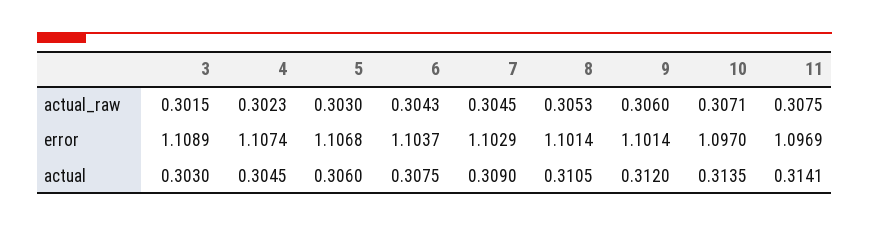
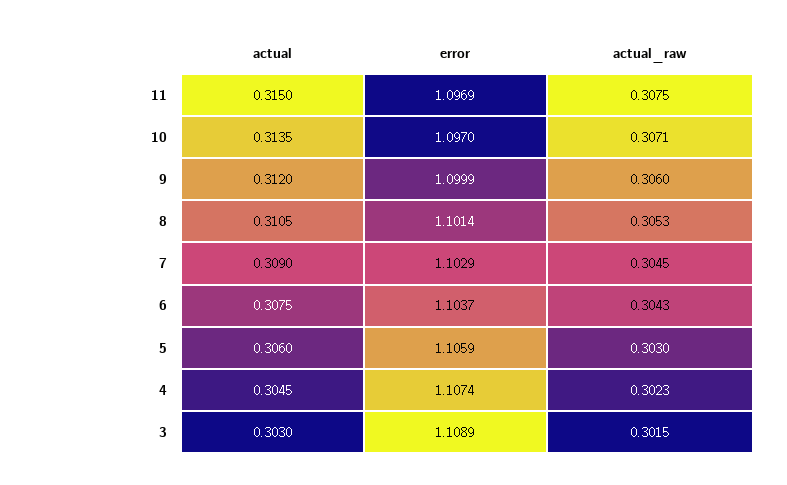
5, error: 1.1068 -> 1.1059
9, error: 1.1014 -> 1.0999
11, actual: 0.3141 -> 0.315

